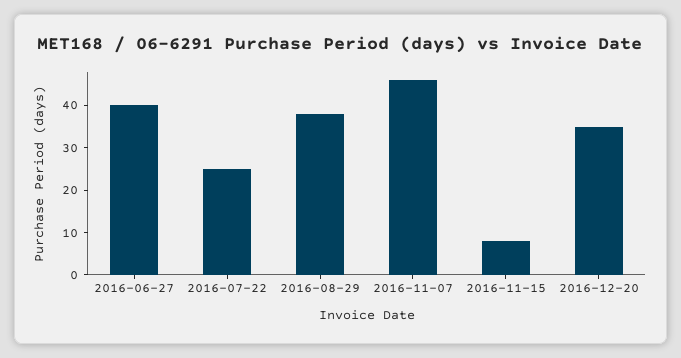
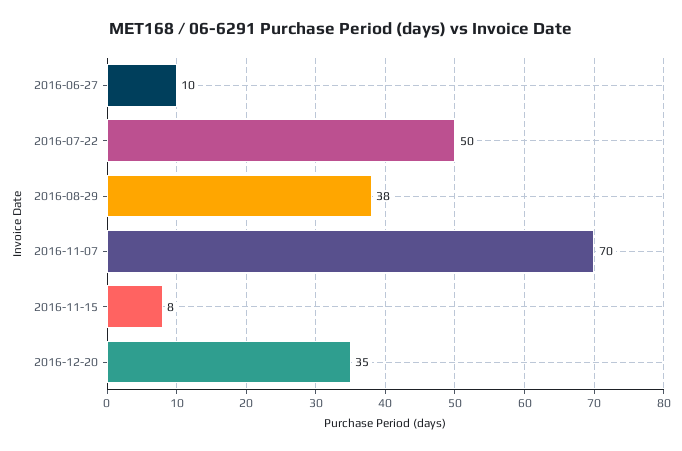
2016-06-27: 40 -> 10
2016-07-22: 25 -> 50
2016-11-07: 45 -> 70

